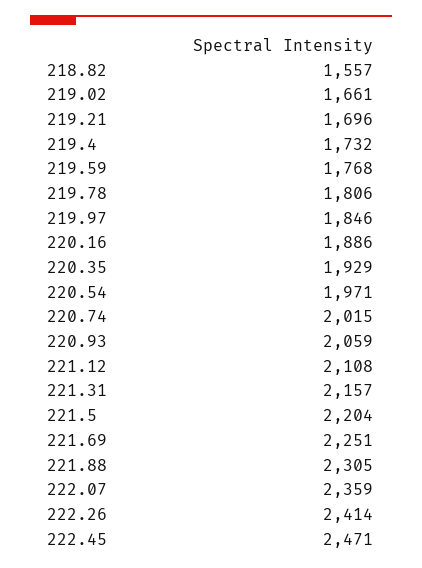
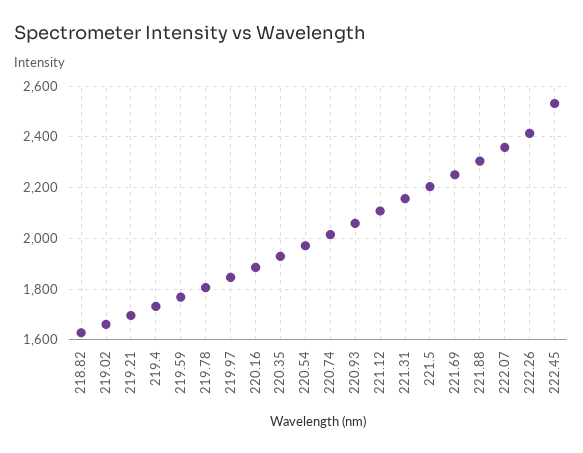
218.82: 1557 -> 1625
222.45: 2471 -> 2525

